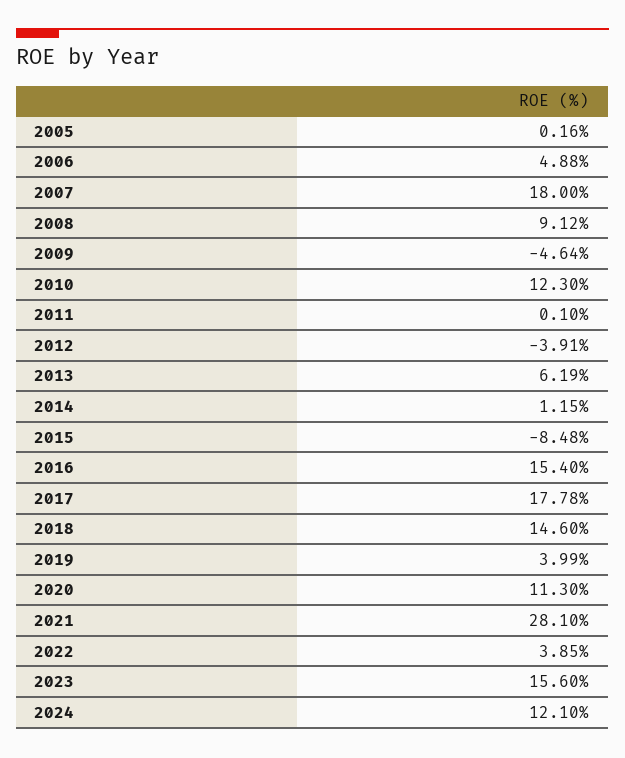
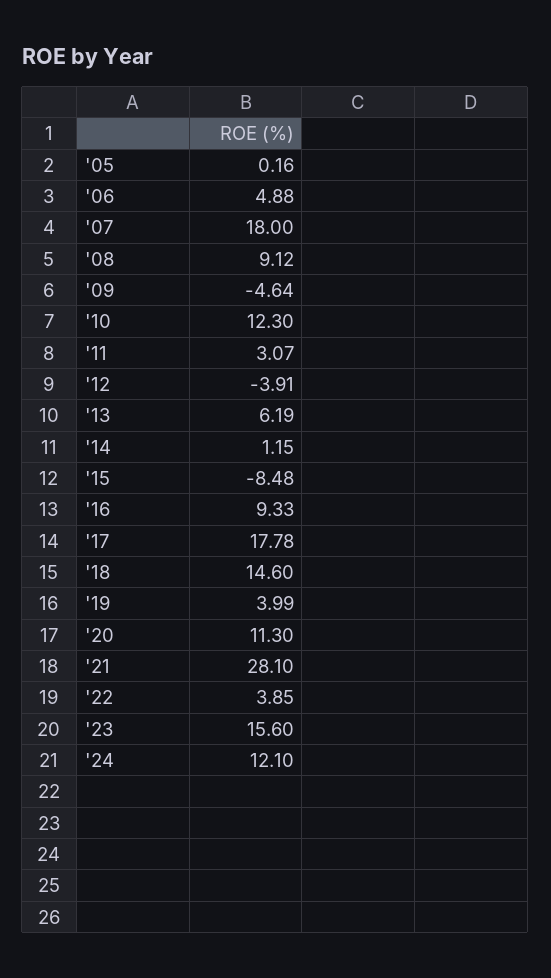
2011: 0.1 -> 3.07
2016: 15.4 -> 9.33

